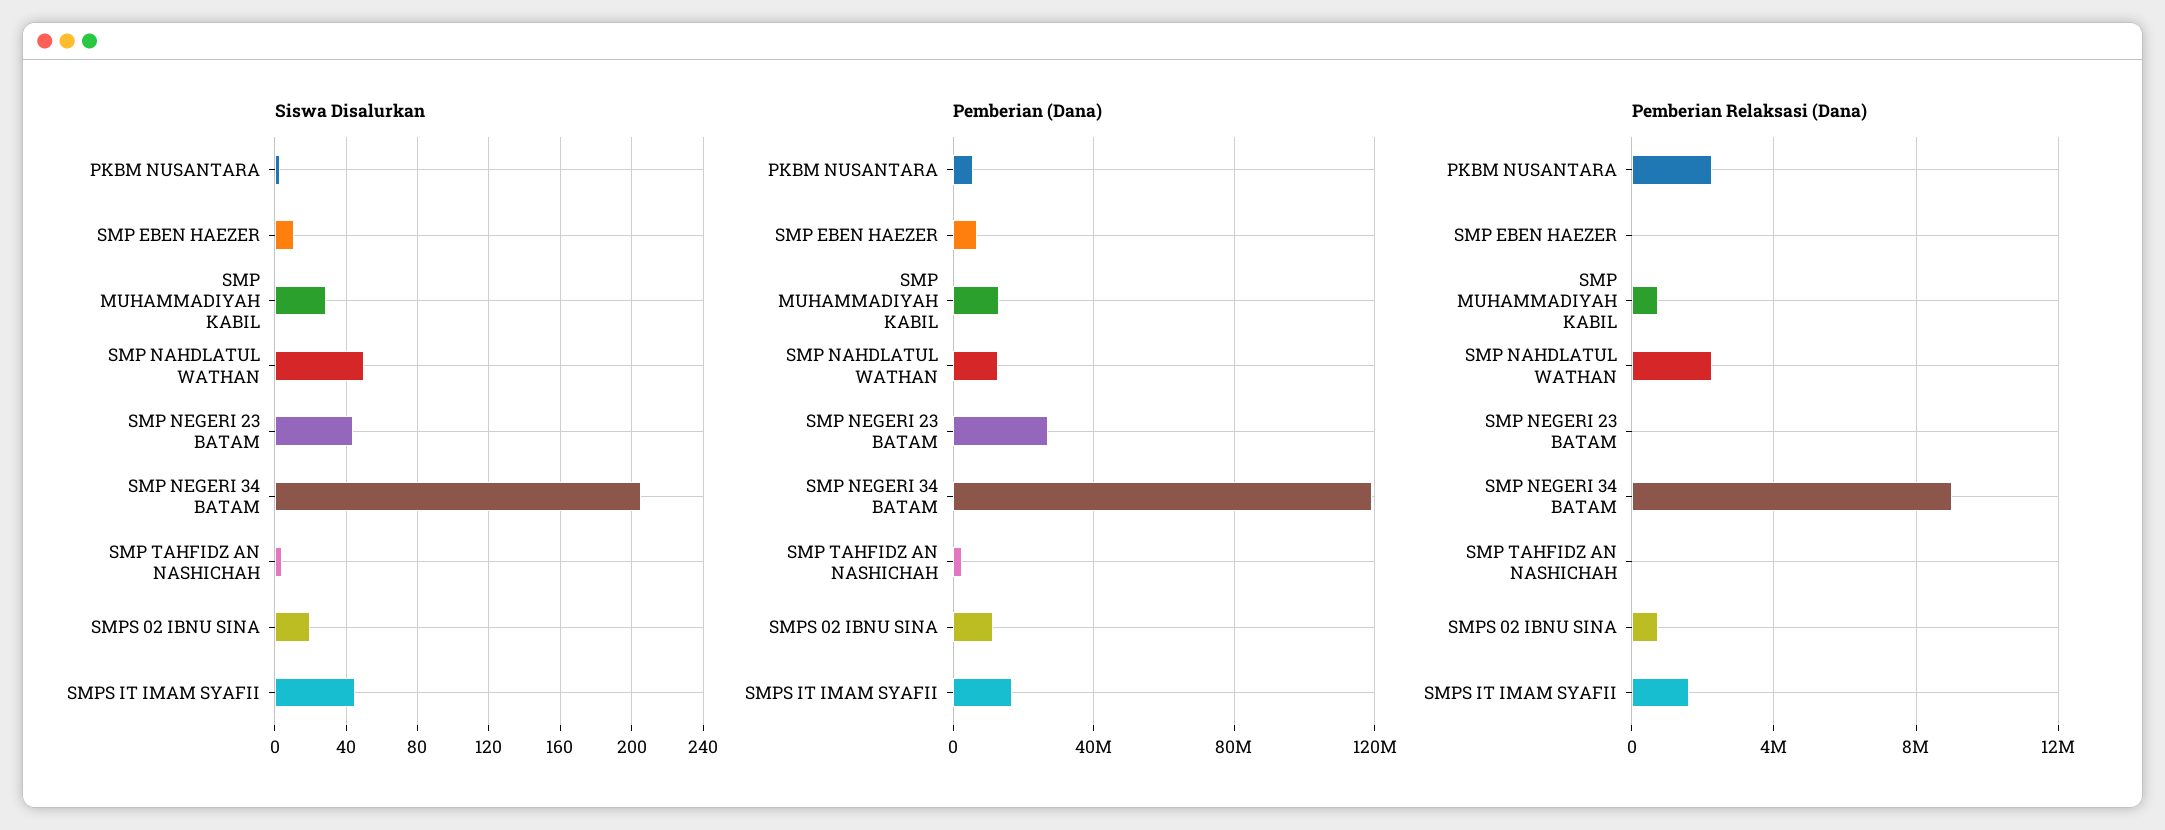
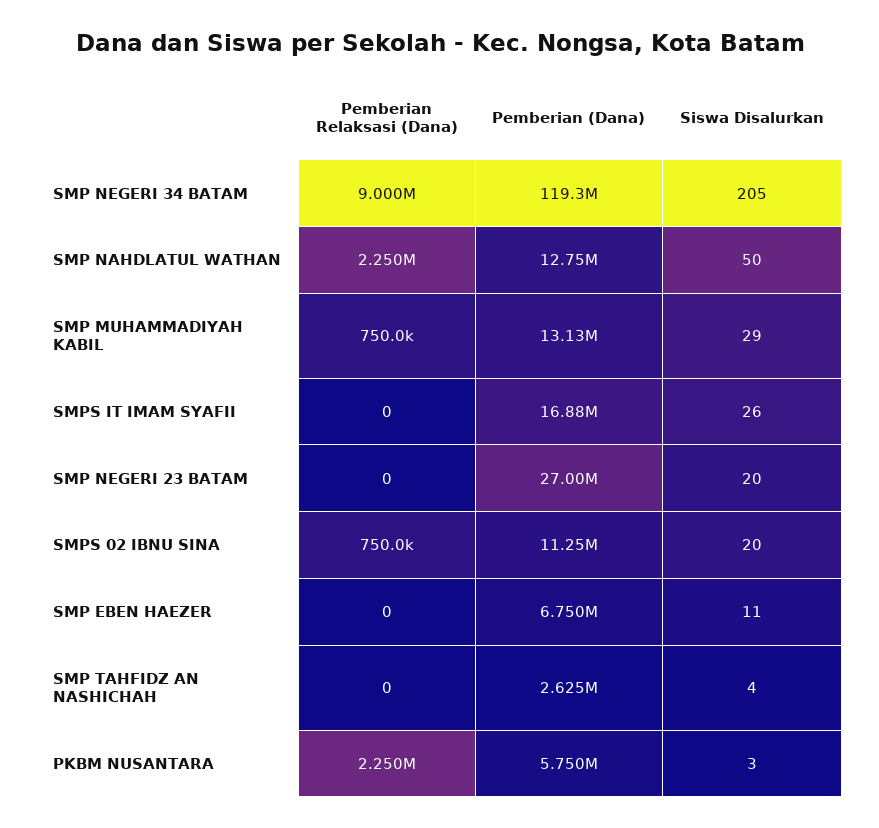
Siswa Disalurkan, SMP NEGERI 23 BATAM: 45 -> 20
Siswa Disalurkan, SMPS IT IMAM SYAFII: 45 -> 26
Pemberian Relaksasi (Dana), SMPS IT IMAM SYAFII: 1500000 -> 0

